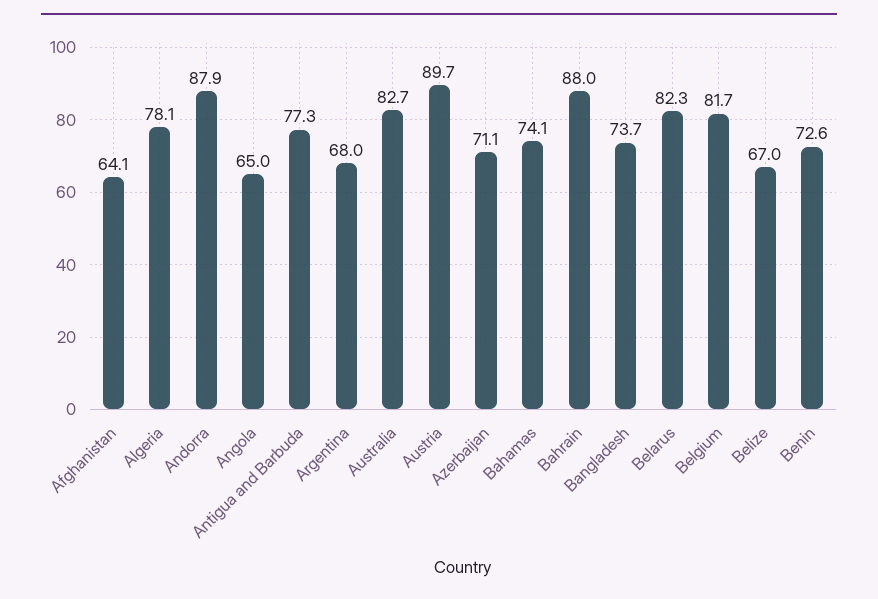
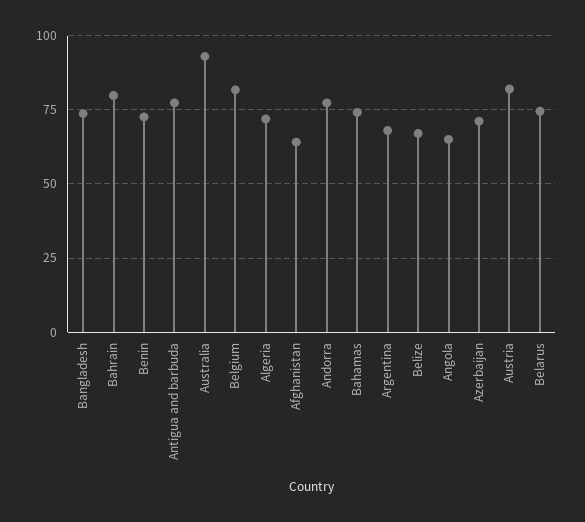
Algeria: 78.1 -> 72.5
Andorra: 87.9 -> 77.5
Australia: 82.7 -> 92.5
Austria: 89.7 -> 82.5
Bahrain: 88 -> 80
Belarus: 82.3 -> 75

